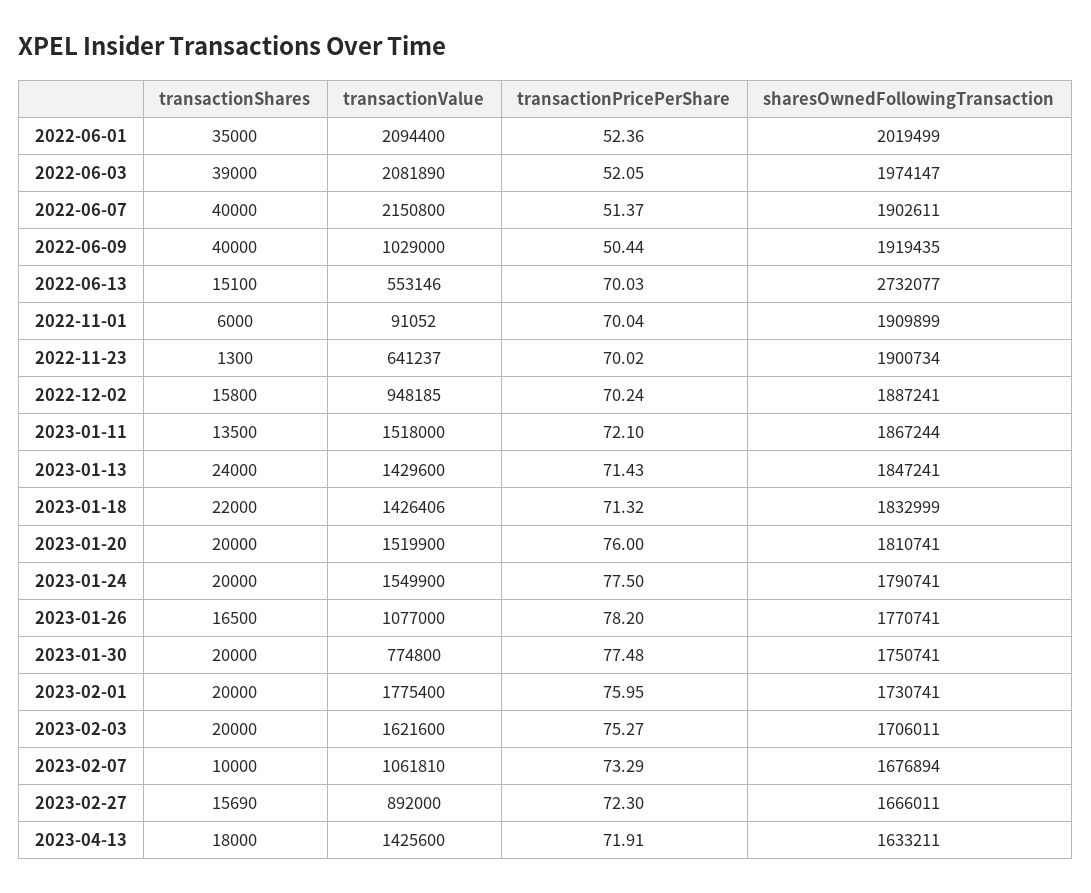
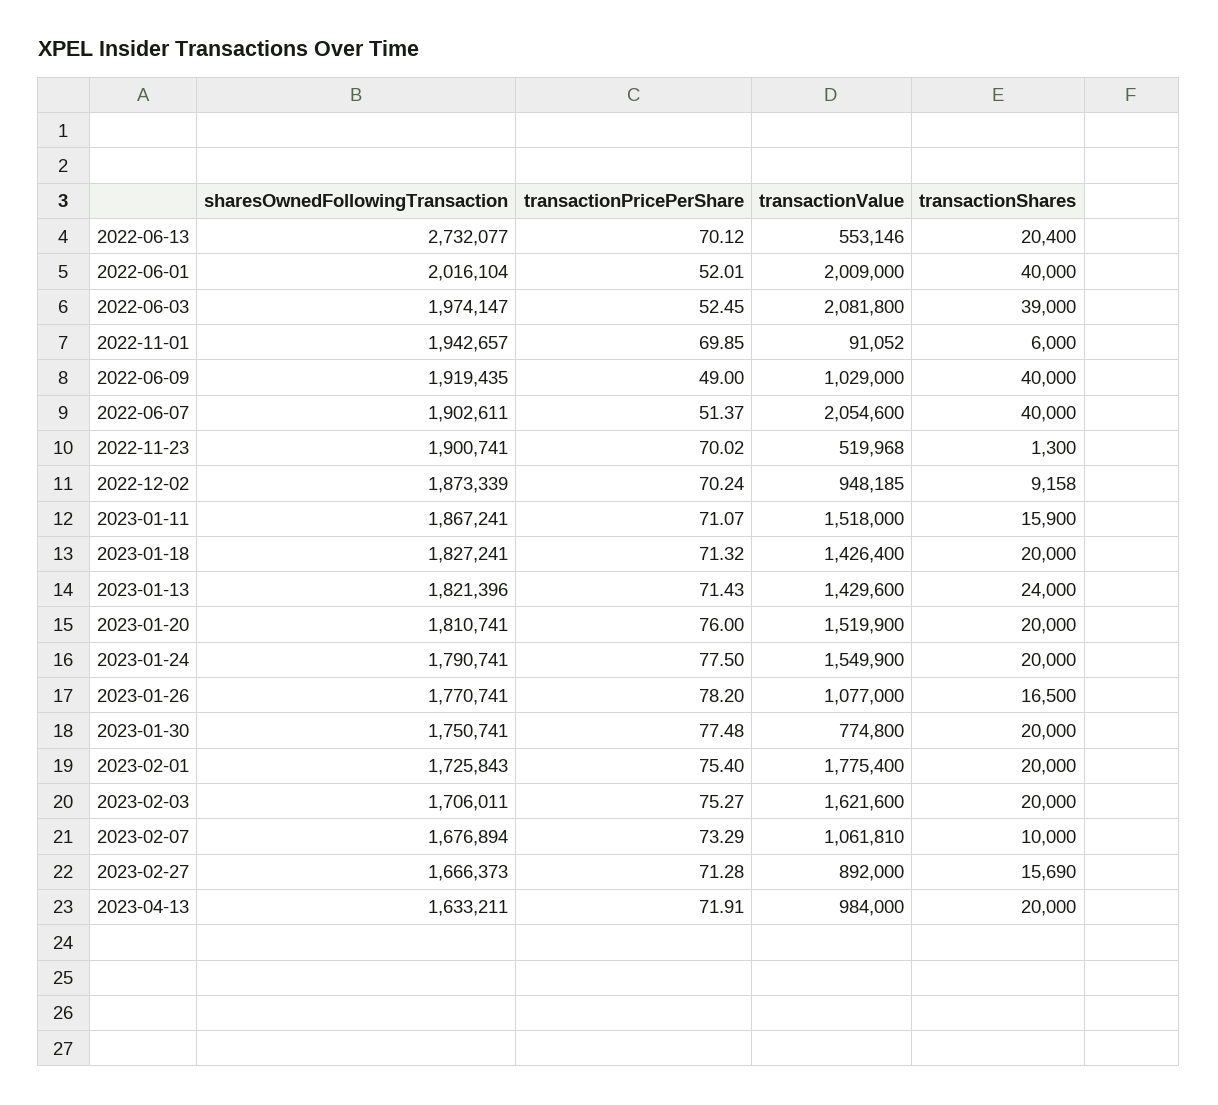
transactionShares, 2022-06-01: 35000 -> 40000
transactionValue, 2022-06-01: 2094400 -> 2009000
transactionPricePerShare, 2022-06-01: 52.36 -> 52.01
sharesOwnedFollowingTransaction, 2022-06-01: 2019499 -> 2016104
transactionValue, 2022-06-03: 2081890 -> 2081800
transactionPricePerShare, 2022-06-03: 52.05 -> 52.45
transactionValue, 2022-06-07: 2150800 -> 2054600
transactionPricePerShare, 2022-06-09: 50.44 -> 49
transactionShares, 2022-06-13: 15100 -> 20400
transactionPricePerShare, 2022-06-13: 70.03 -> 70.12
transactionPricePerShare, 2022-11-01: 70.04 -> 69.85
sharesOwnedFollowingTransaction, 2022-11-01: 1909899 -> 1942657
transactionValue, 2022-11-23: 641237 -> 519968
sharesOwnedFollowingTransaction, 2022-11-23: 1900734 -> 1900741
transactionShares, 2022-12-02: 15800 -> 9158
sharesOwnedFollowingTransaction, 2022-12-02: 1887241 -> 1873339
transactionShares, 2023-01-11: 13500 -> 15900
transactionPricePerShare, 2023-01-11: 72.1 -> 71.07
sharesOwnedFollowingTransaction, 2023-01-11: 1867244 -> 1867241
sharesOwnedFollowingTransaction, 2023-01-13: 1847241 -> 1821396
transactionShares, 2023-01-18: 22000 -> 20000
transactionValue, 2023-01-18: 1426406 -> 1426400
sharesOwnedFollowingTransaction, 2023-01-18: 1832999 -> 1827241
transactionPricePerShare, 2023-02-01: 75.95 -> 75.4
sharesOwnedFollowingTransaction, 2023-02-01: 1730741 -> 1725843
transactionPricePerShare, 2023-02-27: 72.3 -> 71.28
sharesOwnedFollowingTransaction, 2023-02-27: 1666011 -> 1666373
transactionShares, 2023-04-13: 18000 -> 20000
transactionValue, 2023-04-13: 1425600 -> 984000

